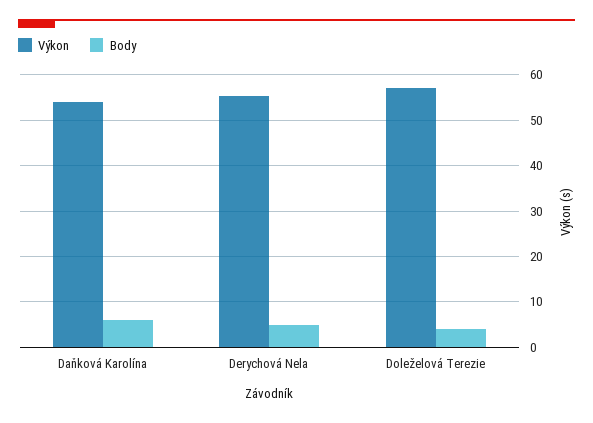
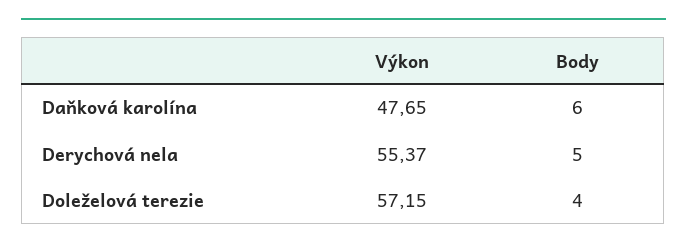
Výkon, Daňková Karolína: 54 -> 47.65

